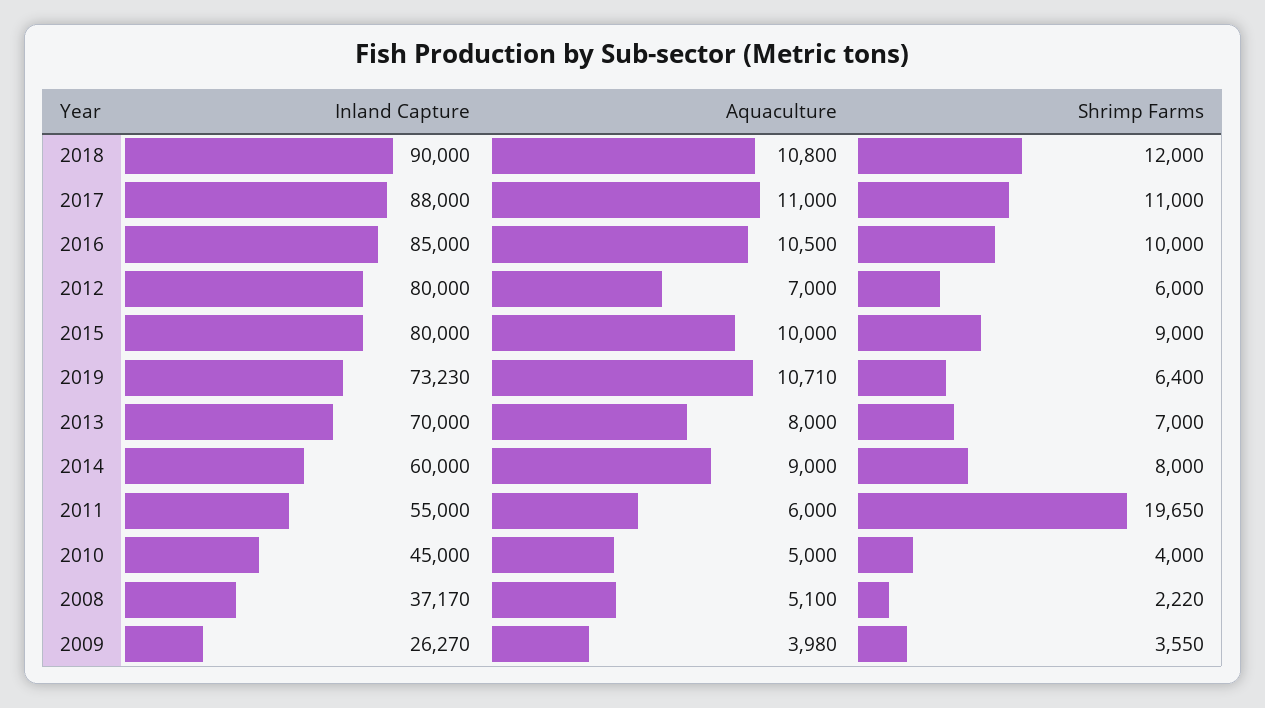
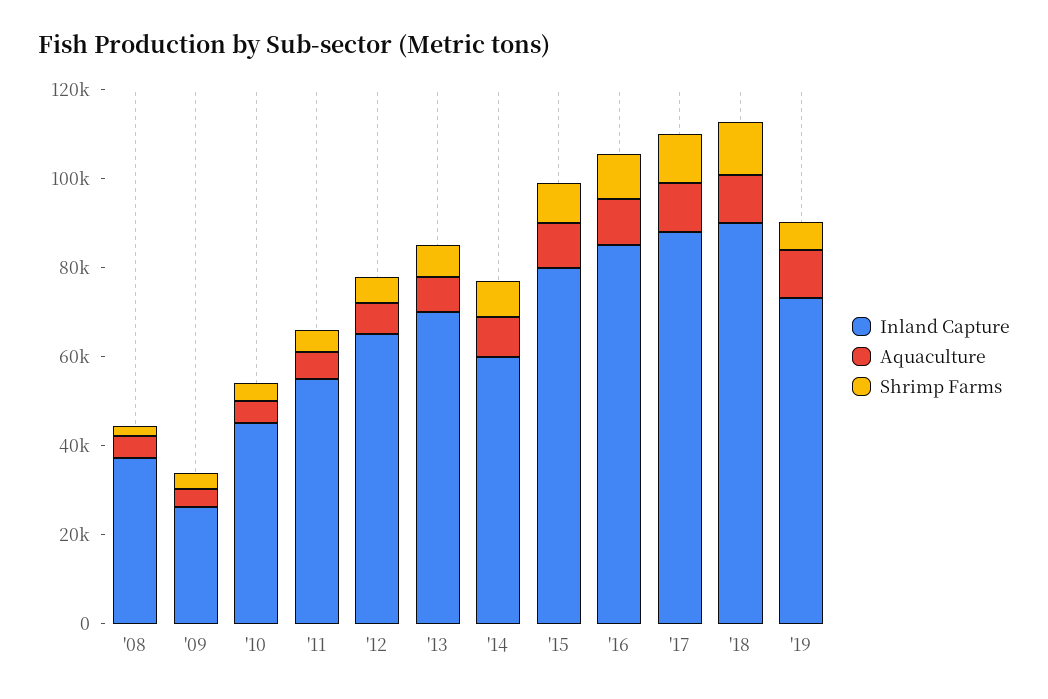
Inland Capture, 2012: 80000 -> 65000
Shrimp Farms, 2011: 19650 -> 5000

